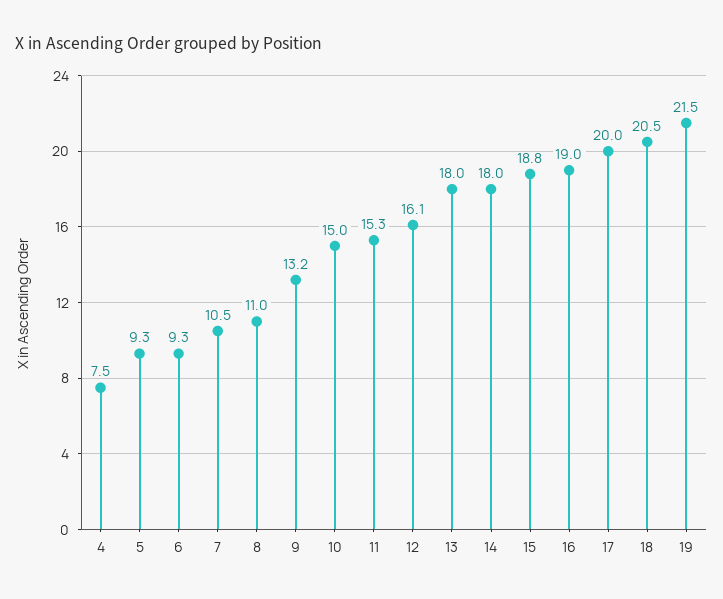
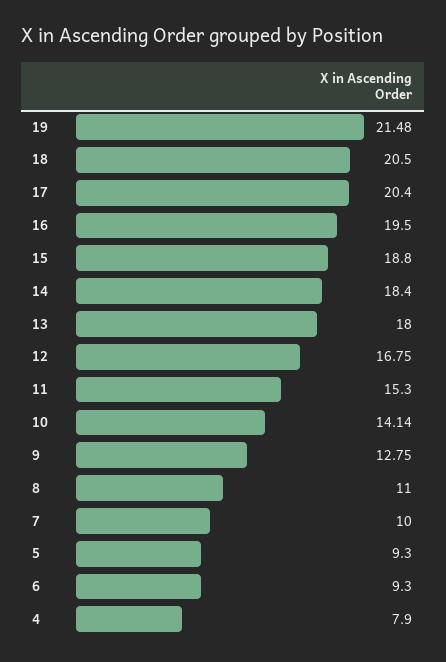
4: 7.5 -> 7.9
7: 10.5 -> 10
9: 13.2 -> 12.75
10: 15 -> 14.14
12: 16.1 -> 16.75
14: 18 -> 18.4
16: 19 -> 19.5
17: 20 -> 20.4

